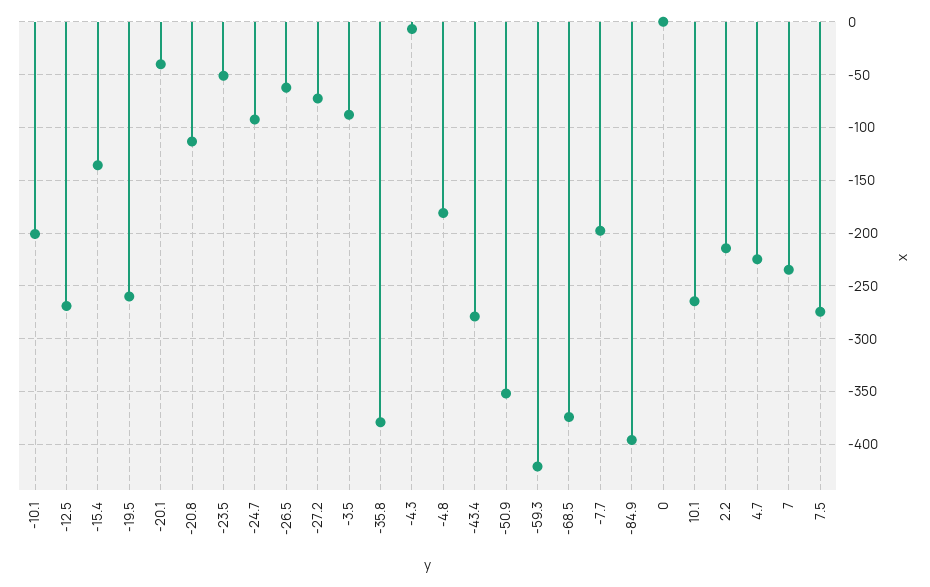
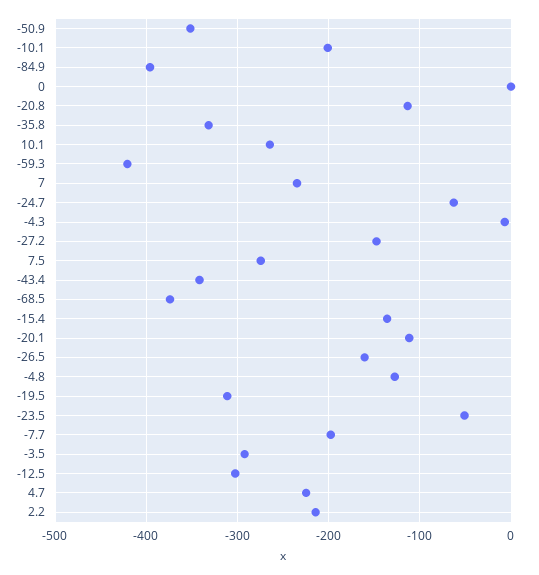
-12.5: -270 -> -300
-19.5: -260 -> -310
-20.1: -40 -> -110
-24.7: -90 -> -60
-26.5: -60 -> -160
-27.2: -70 -> -150
-3.5: -90 -> -290
-35.8: -380 -> -330
-4.8: -180 -> -130
-43.4: -280 -> -340

